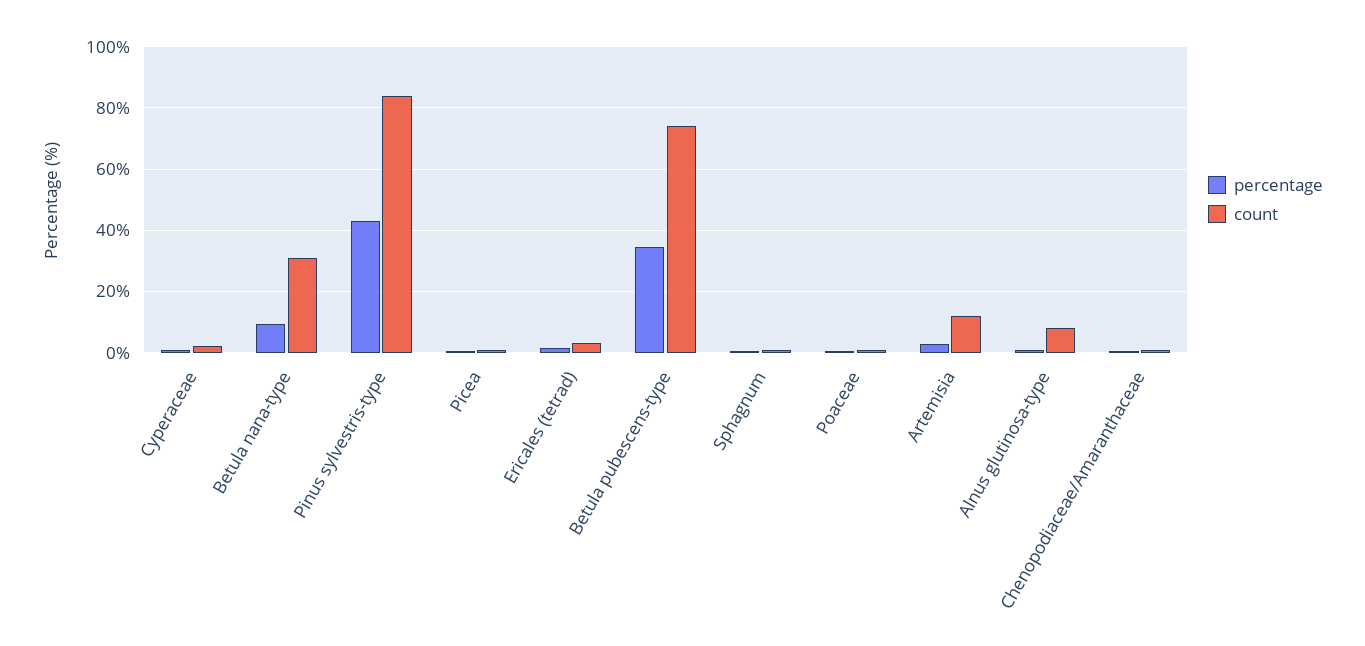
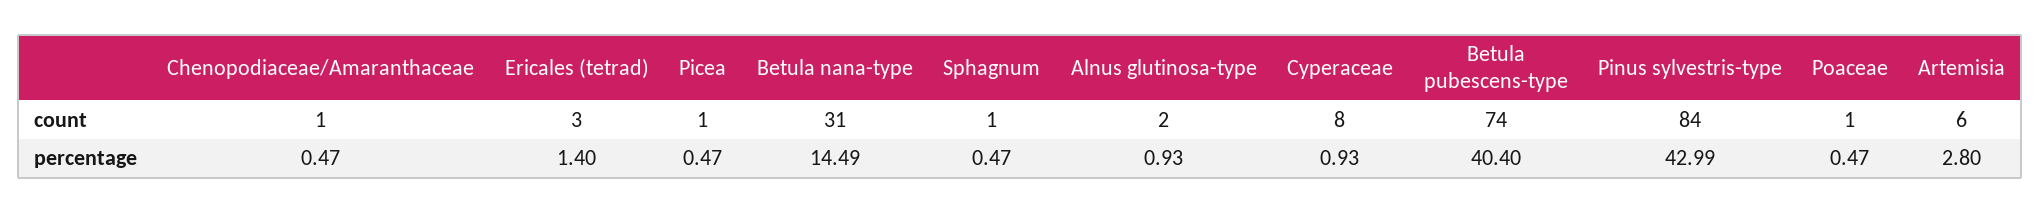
count, Cyperaceae: 2 -> 8
percentage, Betula nana-type: 10 -> 14.49
percentage, Betula pubescens-type: 34 -> 40.4
count, Artemisia: 12 -> 6
count, Alnus glutinosa-type: 8 -> 2

